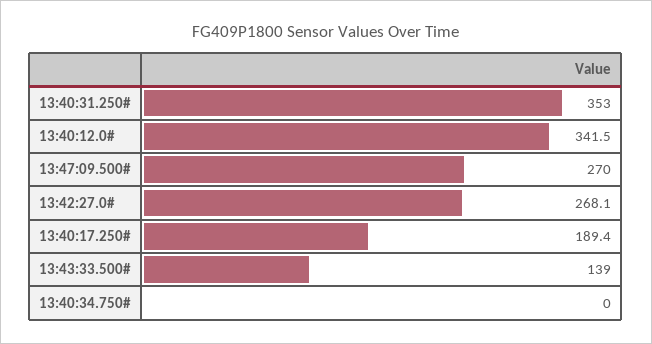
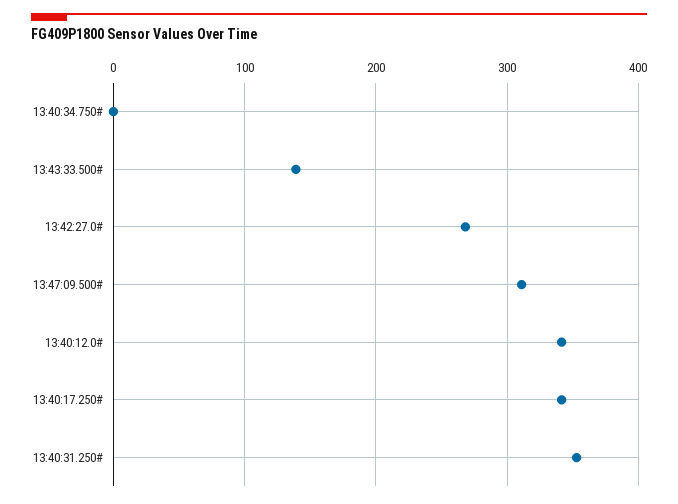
13:47:09.500#: 270 -> 310
13:40:17.250#: 189.4 -> 340

